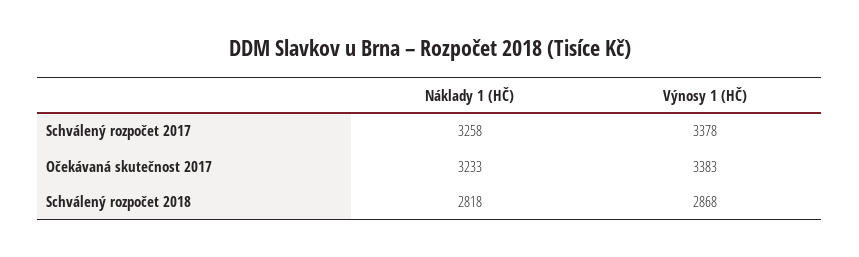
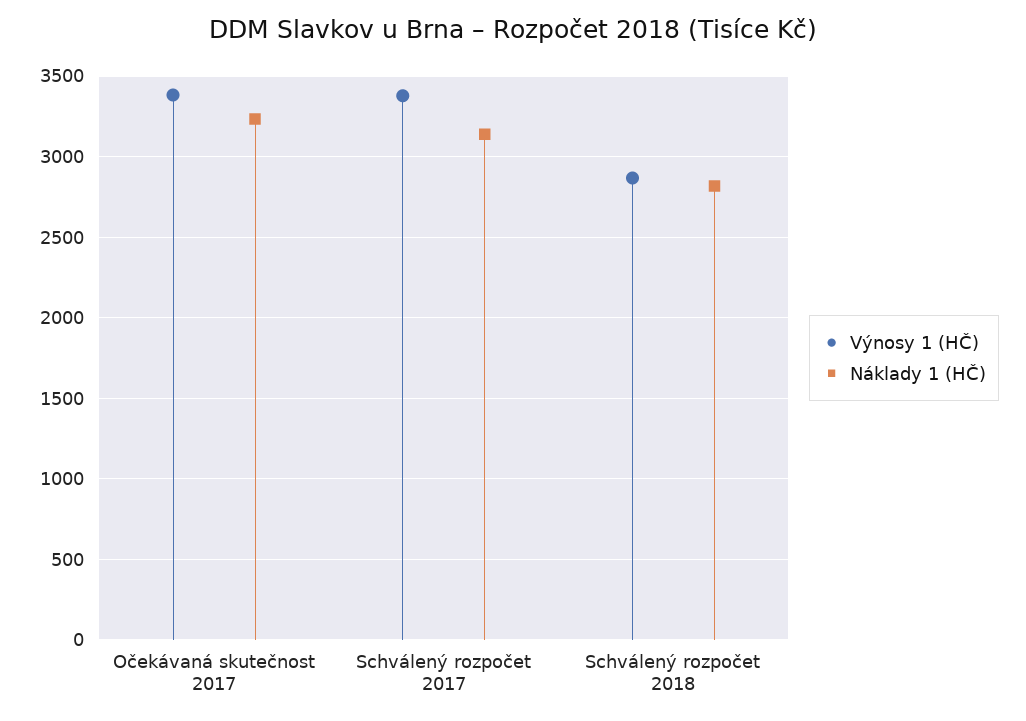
Náklady 1 (HČ), Schválený rozpočet 2017: 3258 -> 3150

